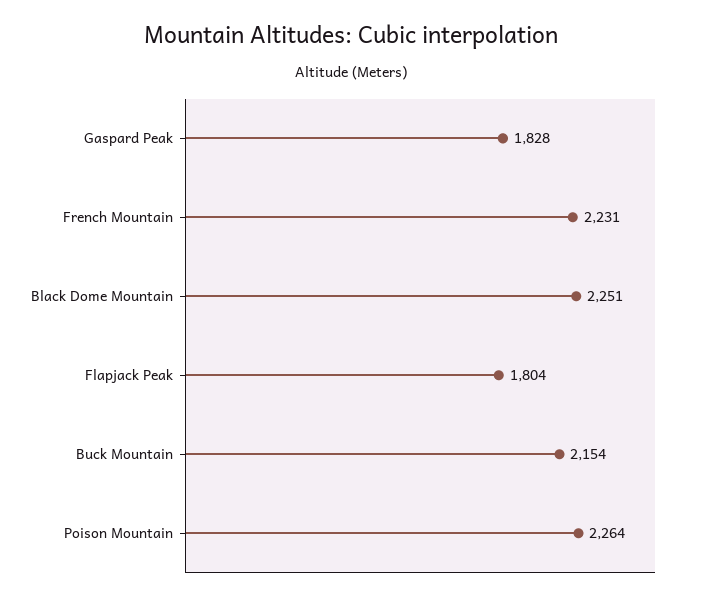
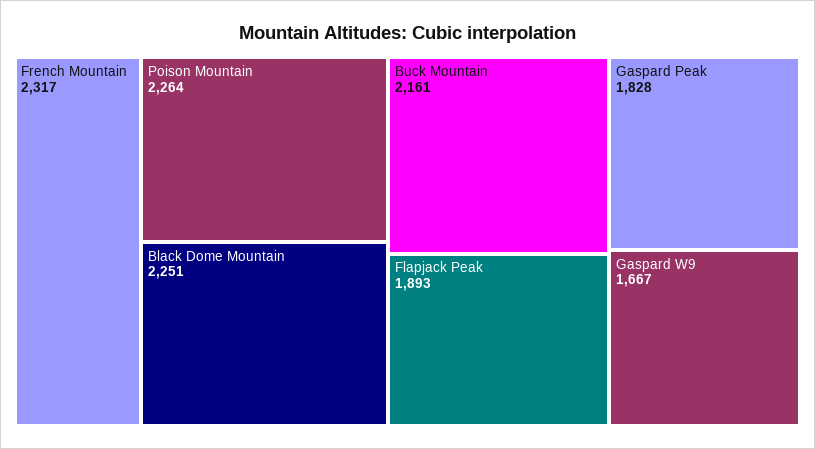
French Mountain: 2231 -> 2317
Flapjack Peak: 1804 -> 1893
Buck Mountain: 2154 -> 2161
Gaspard W9: none -> 1667

